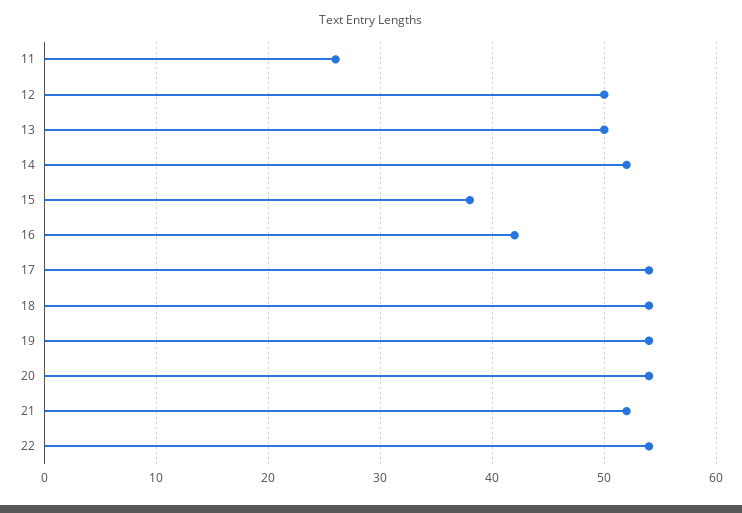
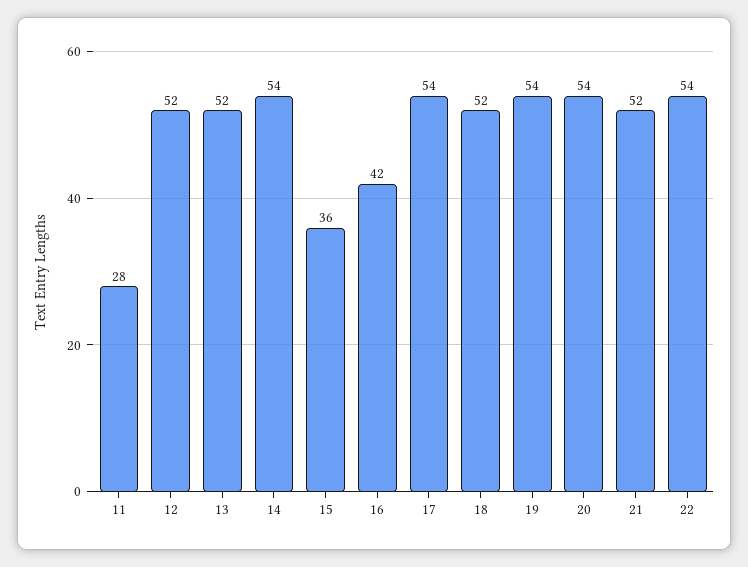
11: 26 -> 28
12: 50 -> 52
13: 50 -> 52
14: 52 -> 54
15: 38 -> 36
18: 54 -> 52

